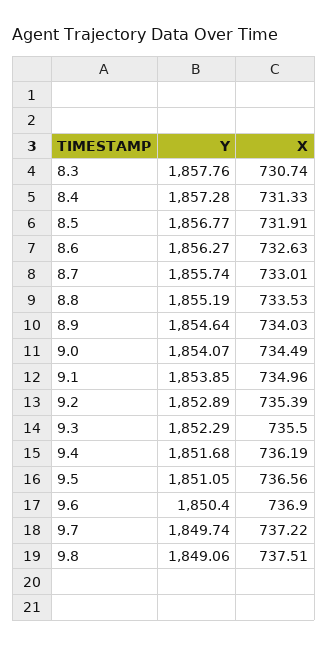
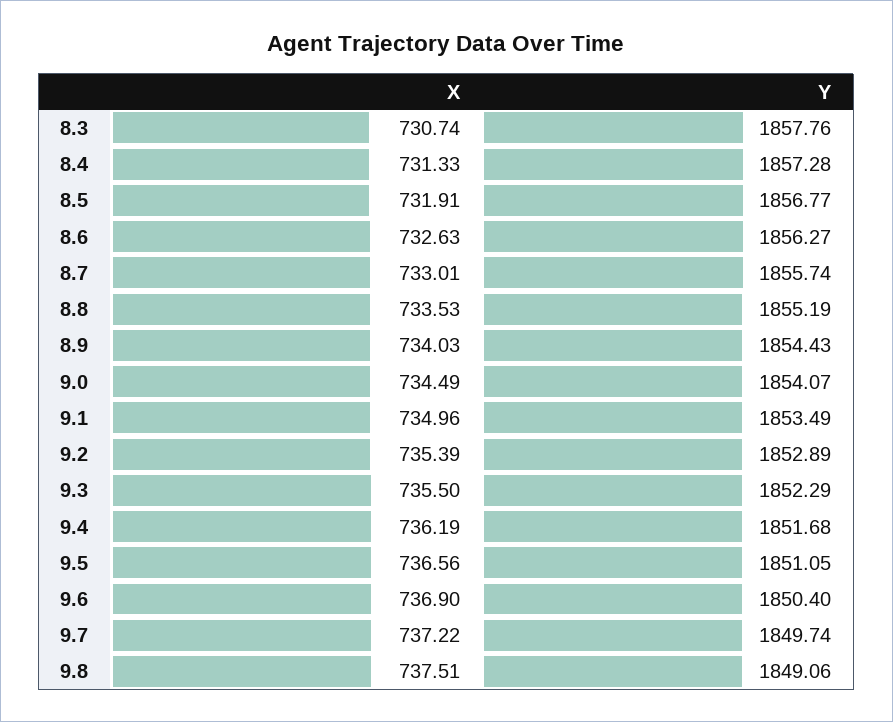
Y, 8.9: 1854.64 -> 1854.43
Y, 9.1: 1853.85 -> 1853.49

